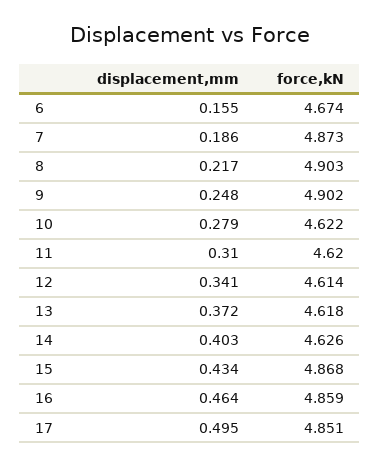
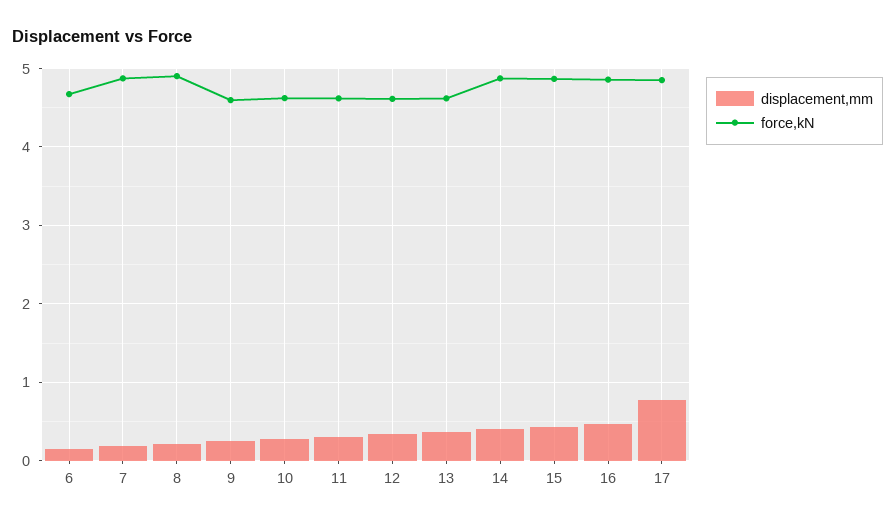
force,kN, 9: 4.902 -> 4.6
force,kN, 14: 4.626 -> 4.9
displacement,mm, 17: 0.495 -> 0.8

